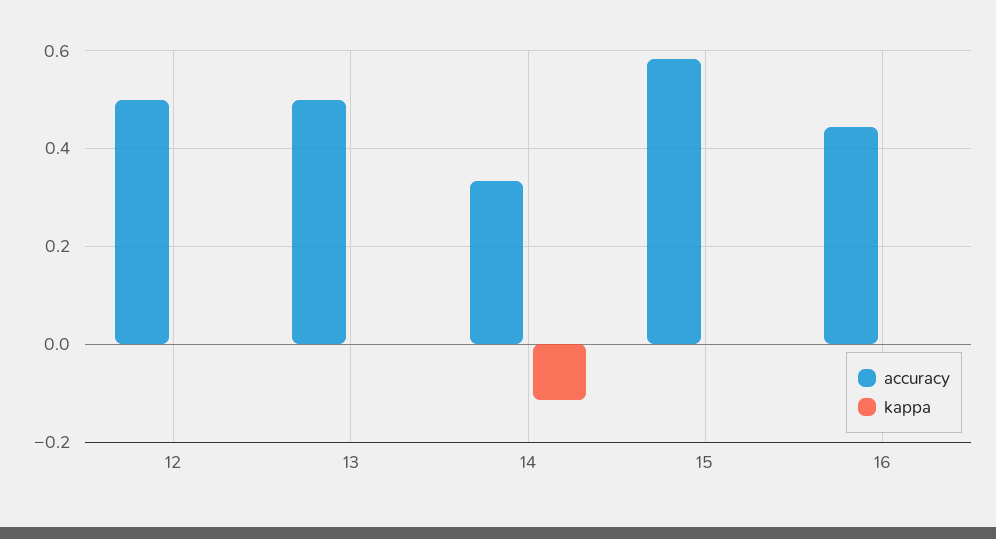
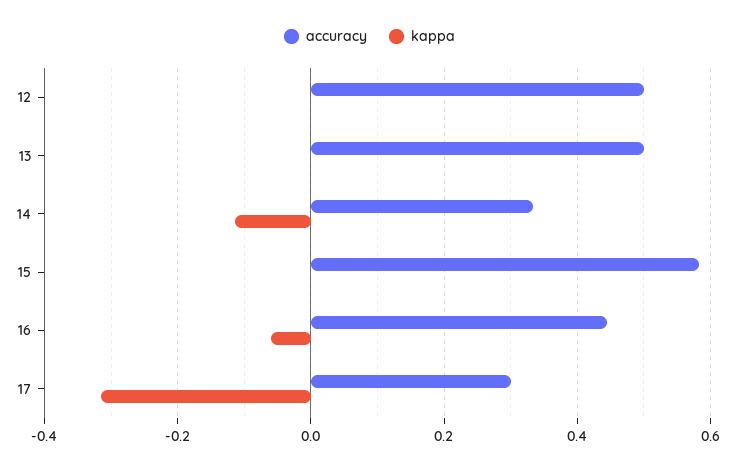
kappa, 16: 0 -> -0.06
accuracy, 17: none -> 0.3
kappa, 17: none -> -0.32

